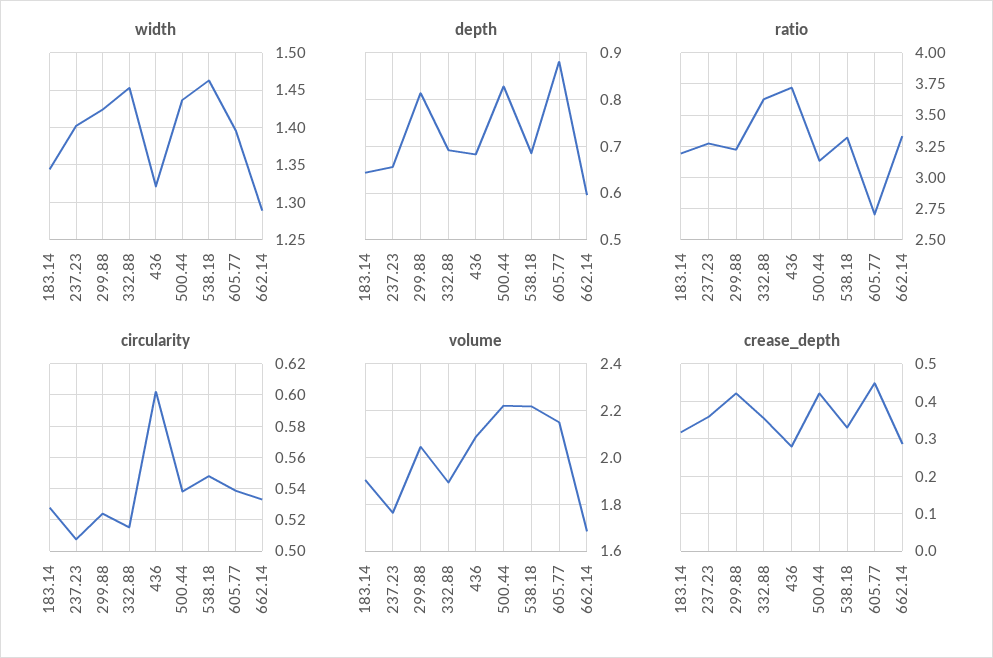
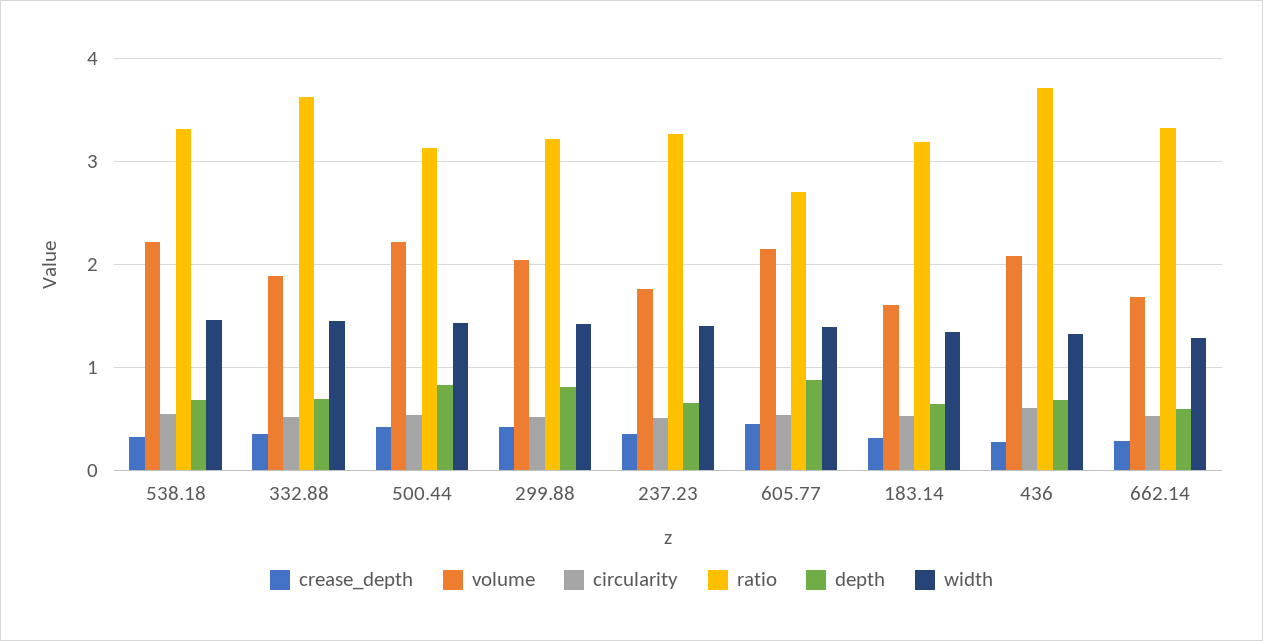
volume, 183.14: 1.9 -> 1.6

